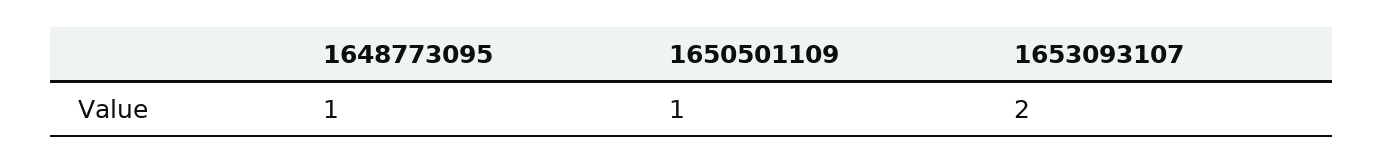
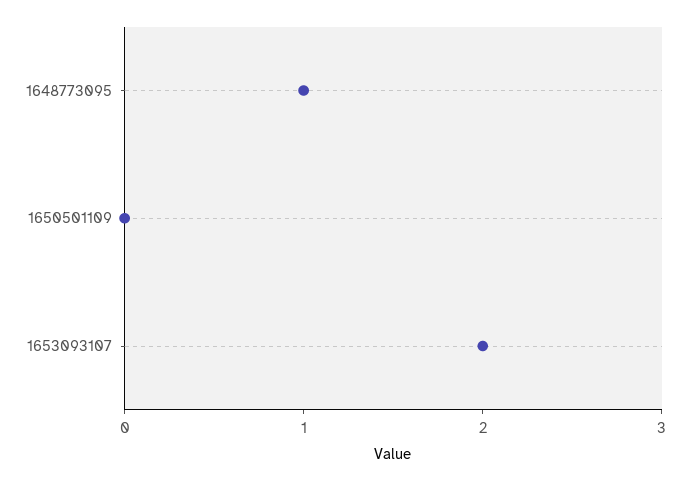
1650501109: 1 -> 0

